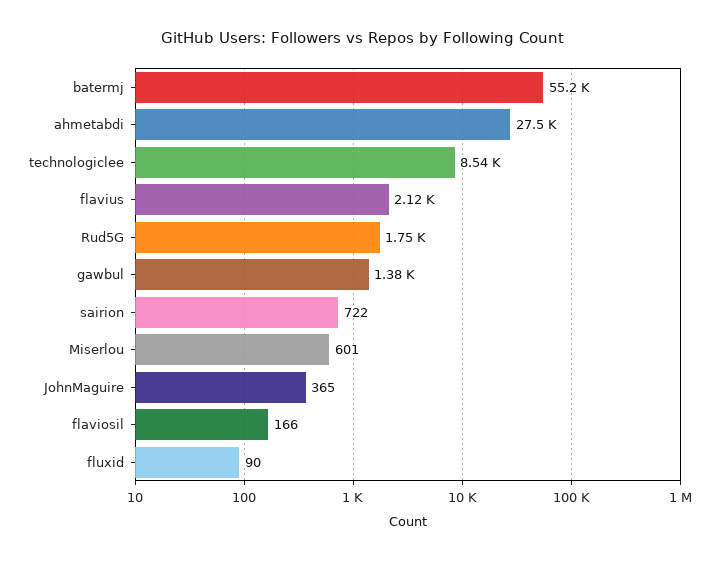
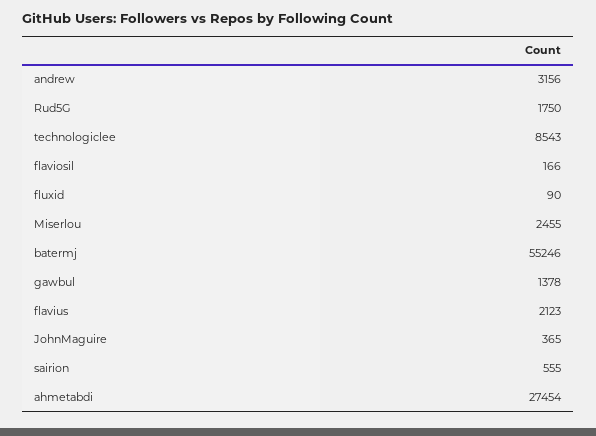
sairion: 722 -> 555
Miserlou: 601 -> 2455
andrew: none -> 3156

